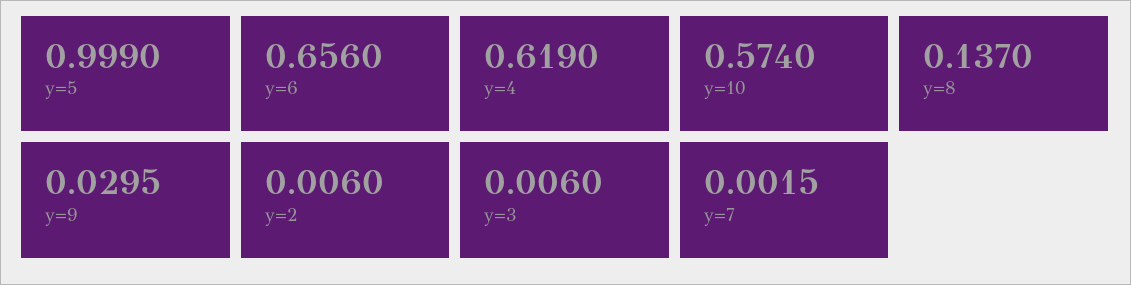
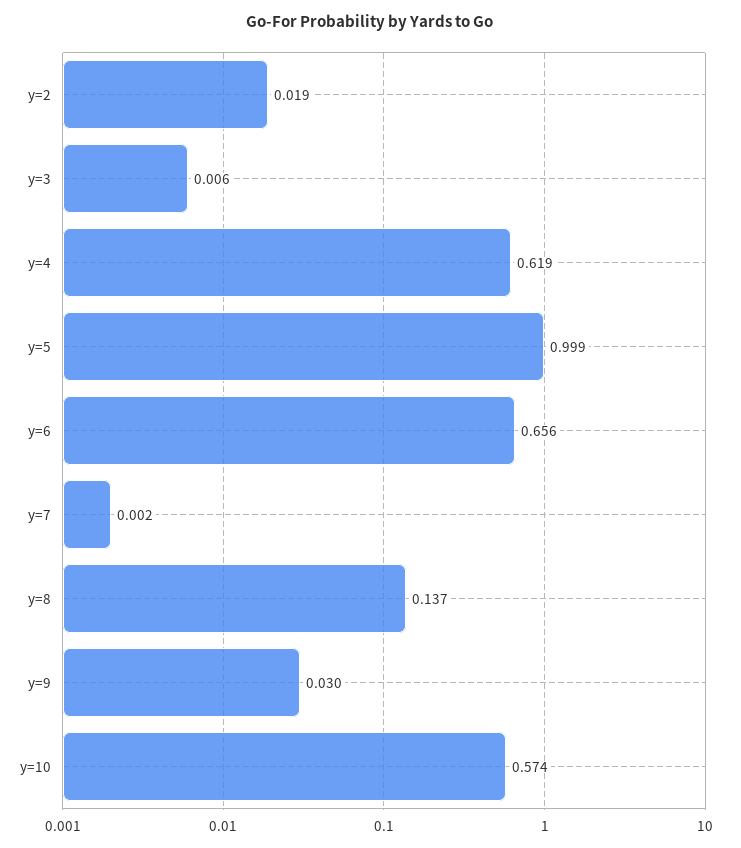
y=2: 0.006 -> 0.019

